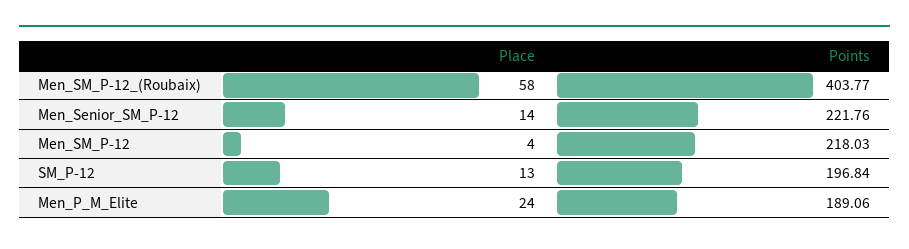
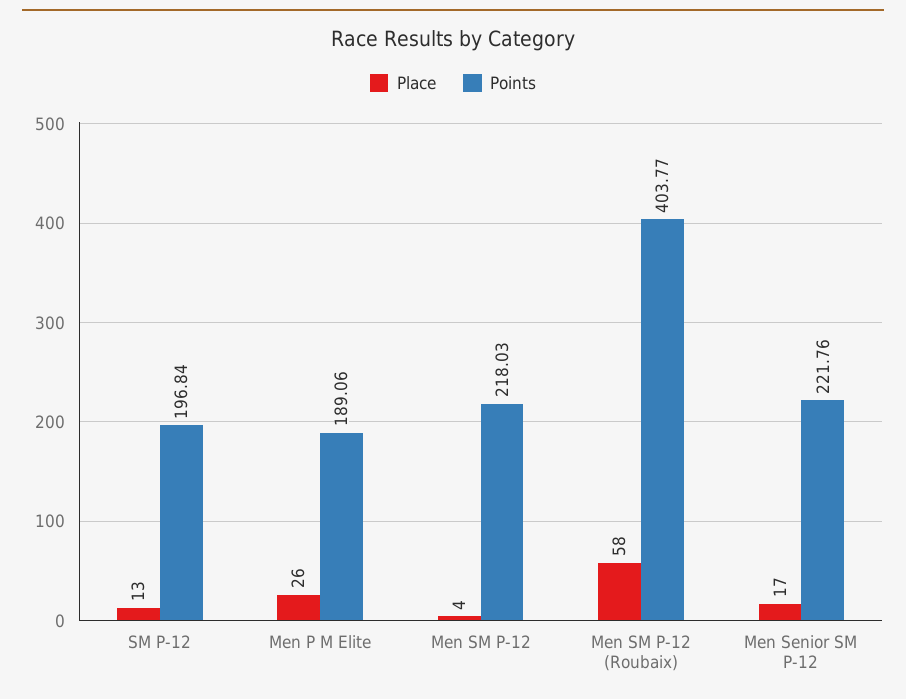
Place, Men_Senior_SM_P-12: 14 -> 17
Place, Men_P_M_Elite: 24 -> 26

